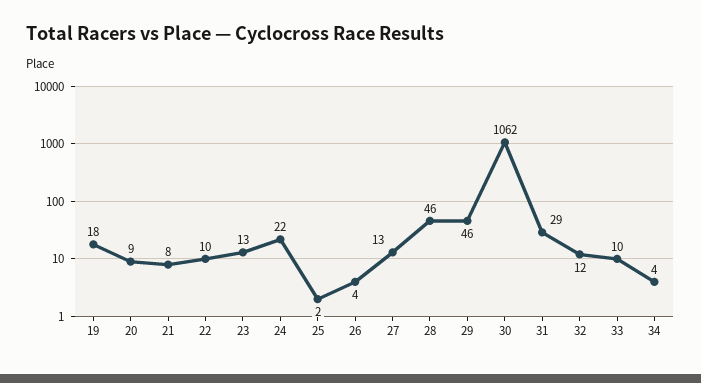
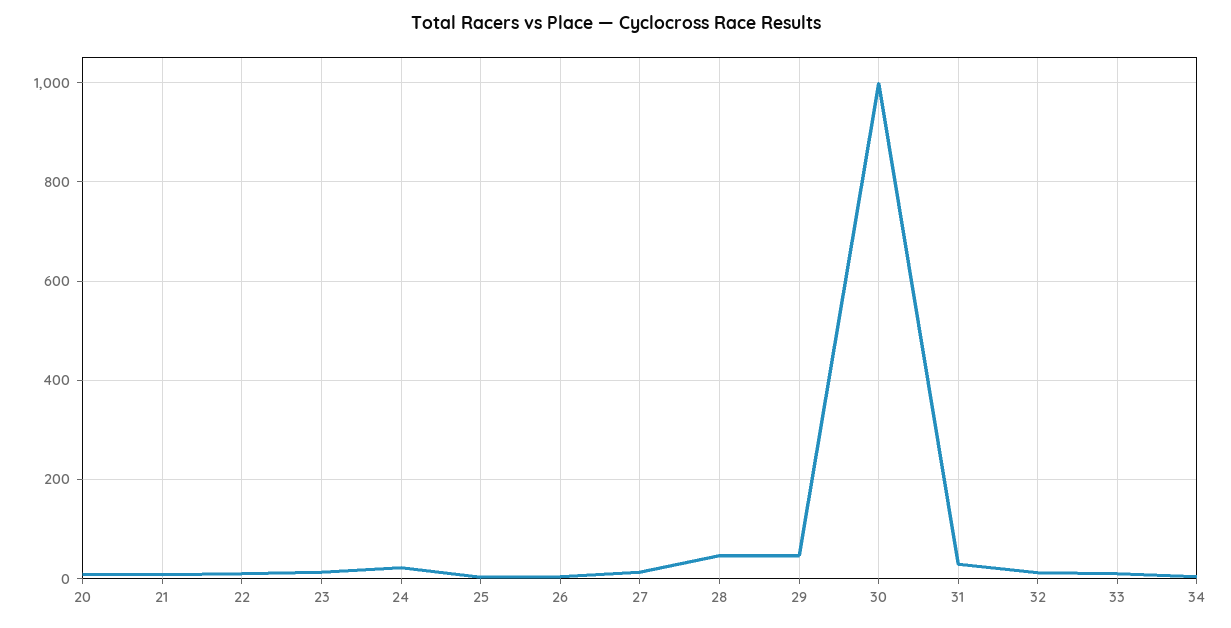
19: 18 -> none
30: 1062 -> 1000

